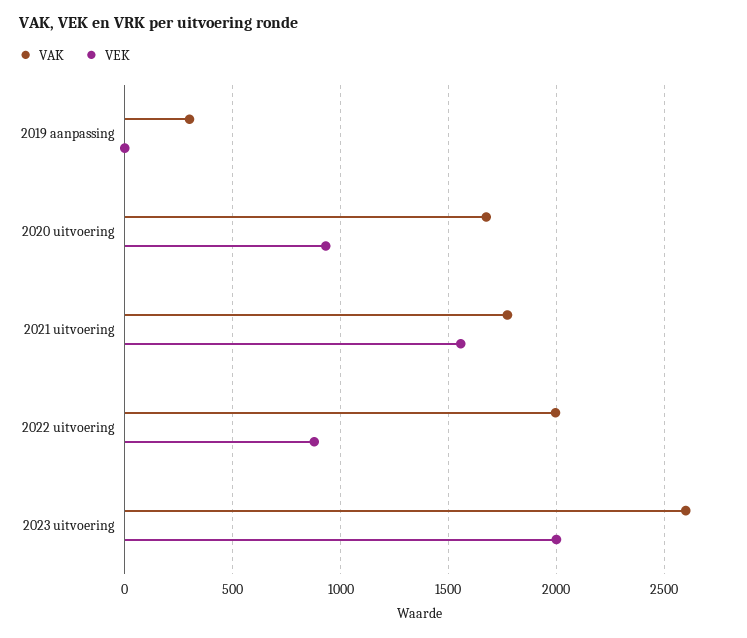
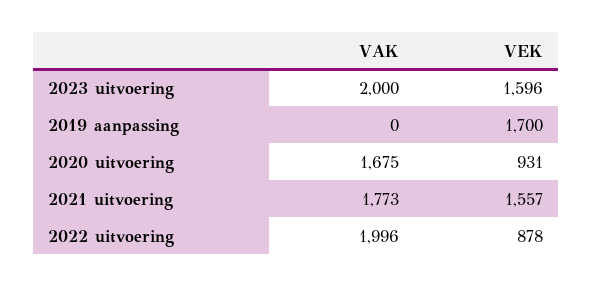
VAK, 2019 aanpassing: 300 -> 0
VEK, 2019 aanpassing: 0 -> 1700
VAK, 2023 uitvoering: 2600 -> 2000
VEK, 2023 uitvoering: 2000 -> 1596

